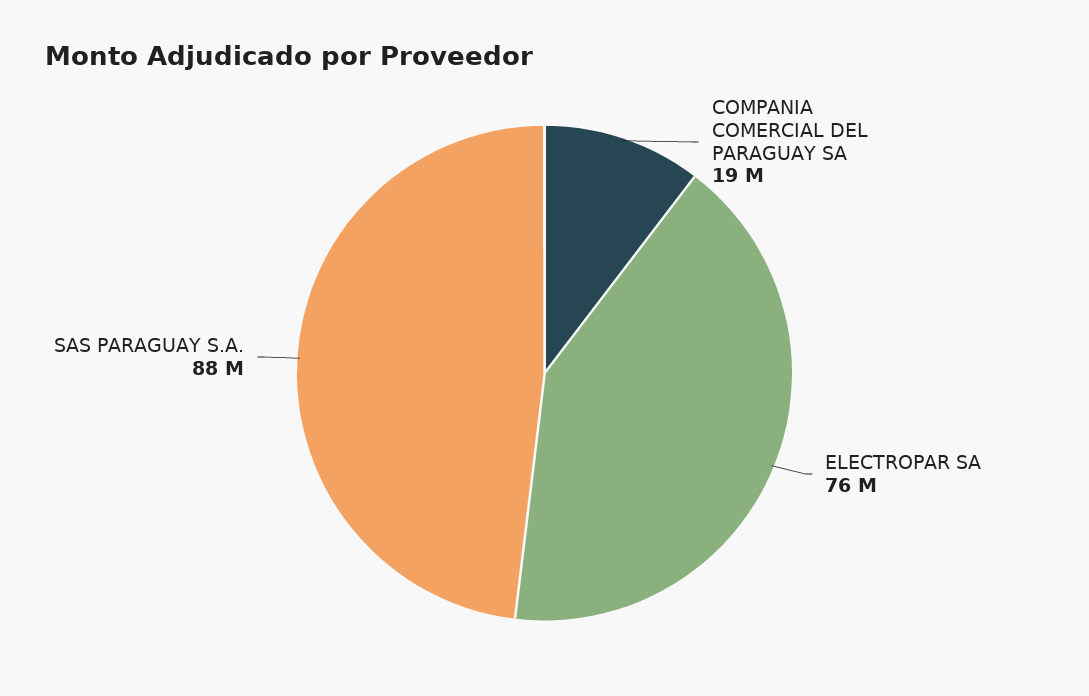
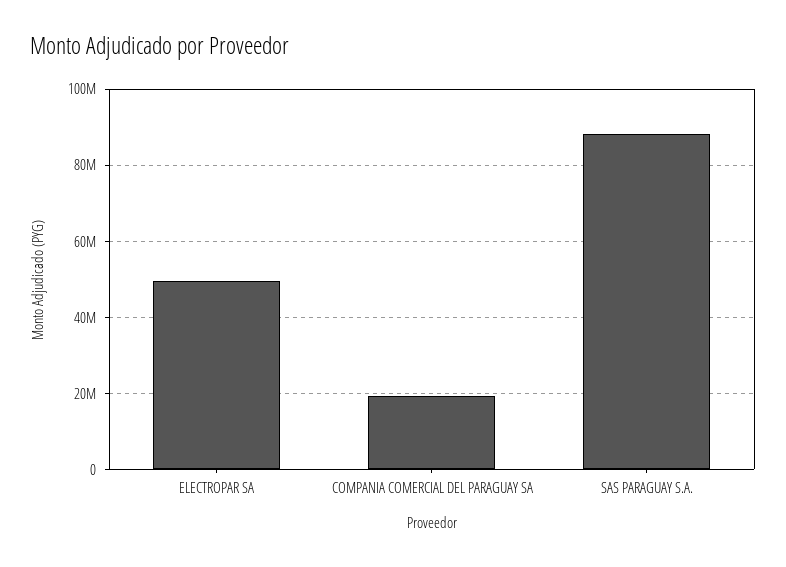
ELECTROPAR SA: 76000000 -> 50000000

